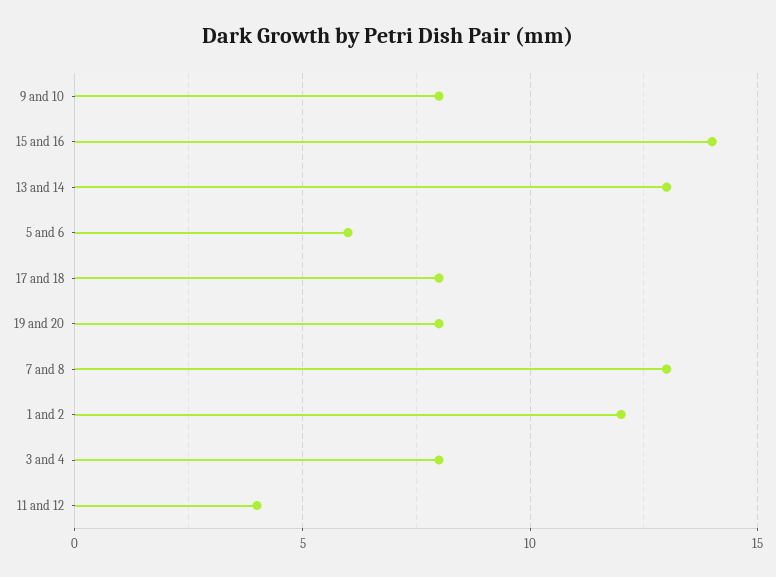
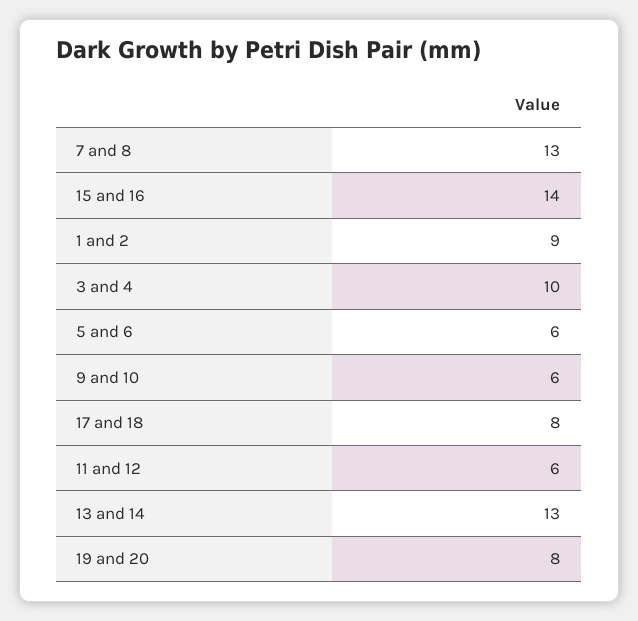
9 and 10: 8 -> 6
1 and 2: 12 -> 9
3 and 4: 8 -> 10
11 and 12: 4 -> 6

